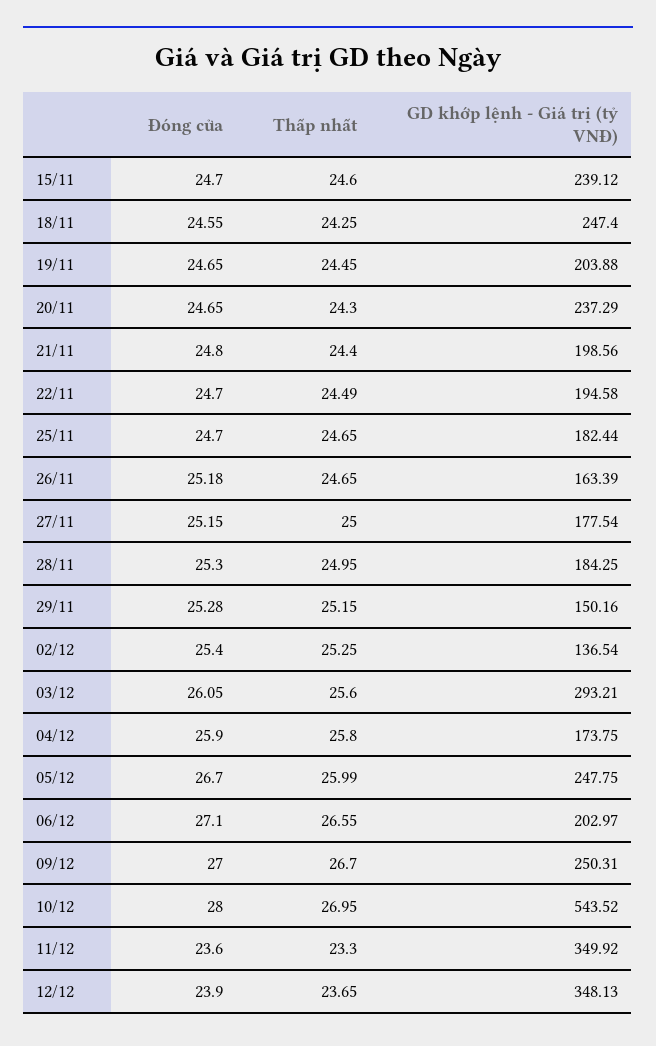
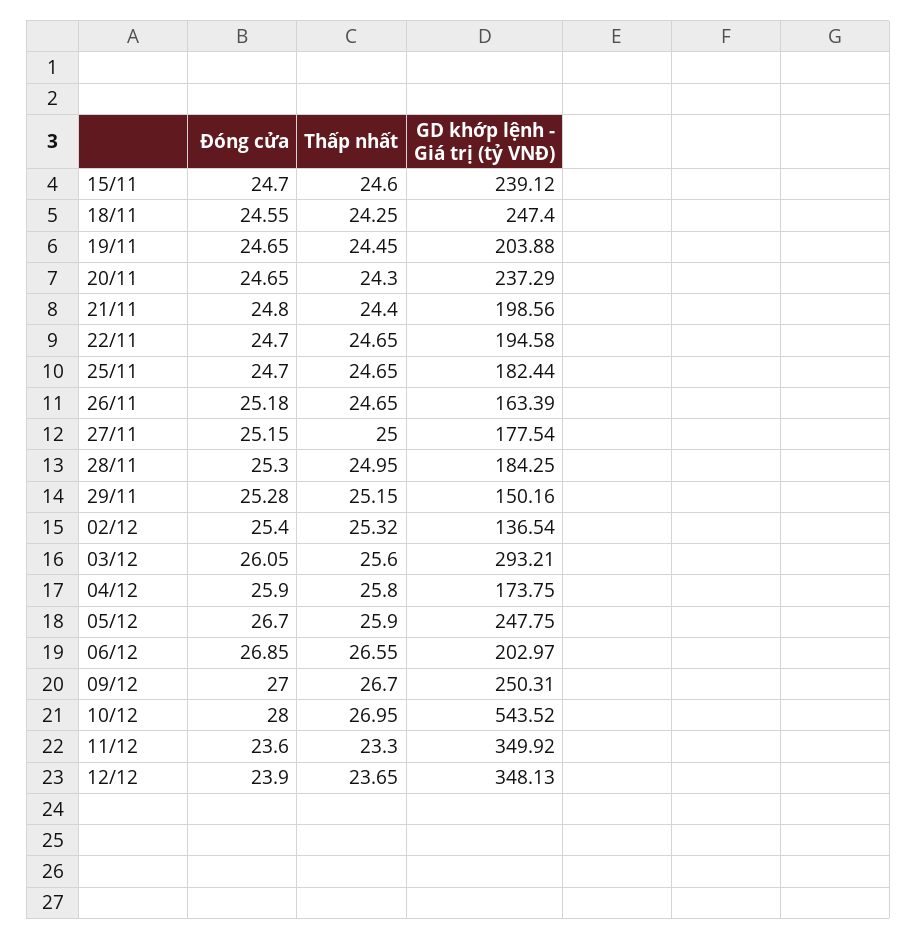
Thấp nhất, 22/11: 24.49 -> 24.65
Thấp nhất, 02/12: 25.25 -> 25.32
Thấp nhất, 05/12: 25.99 -> 25.9
Đóng cửa, 06/12: 27.1 -> 26.85

